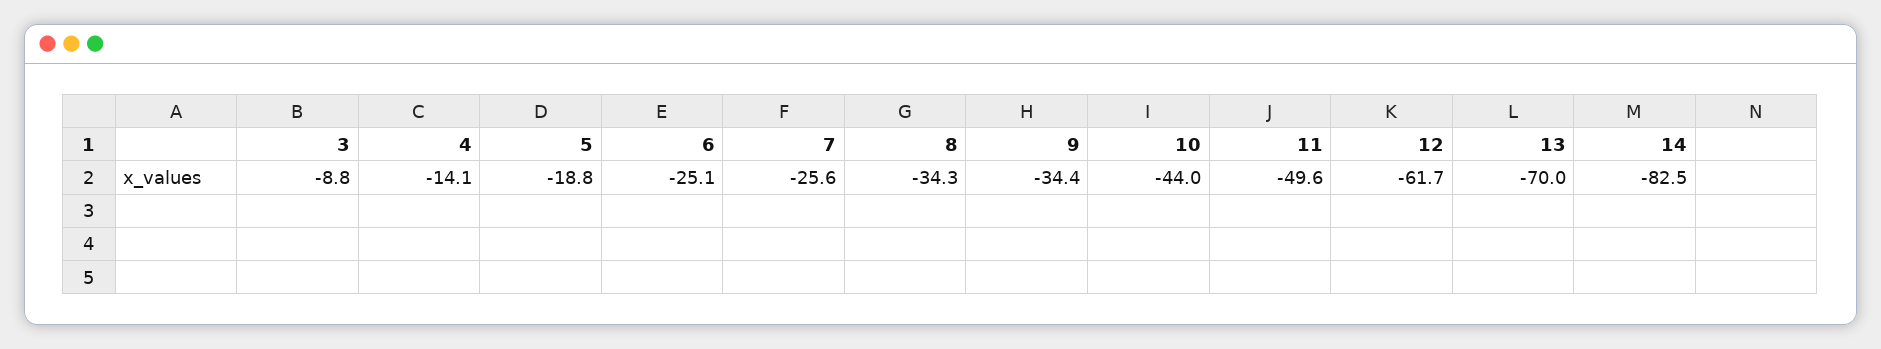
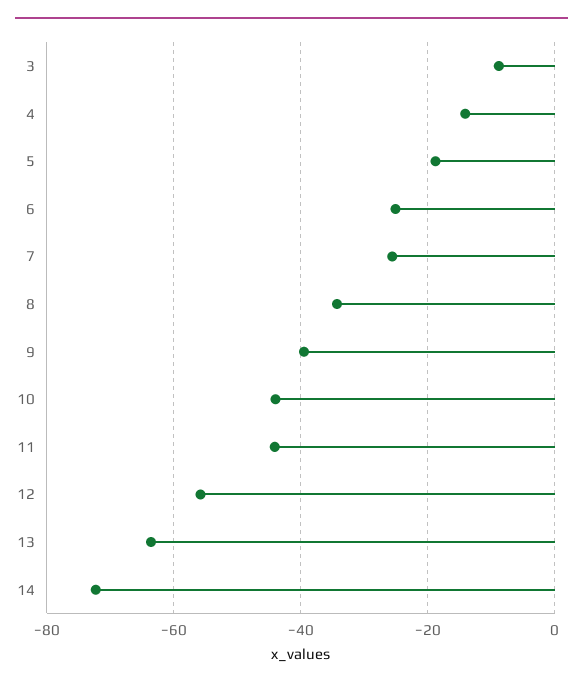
9: -34.4 -> -40
11: -49.6 -> -44
12: -61.7 -> -56
13: -70 -> -64
14: -82.5 -> -72

